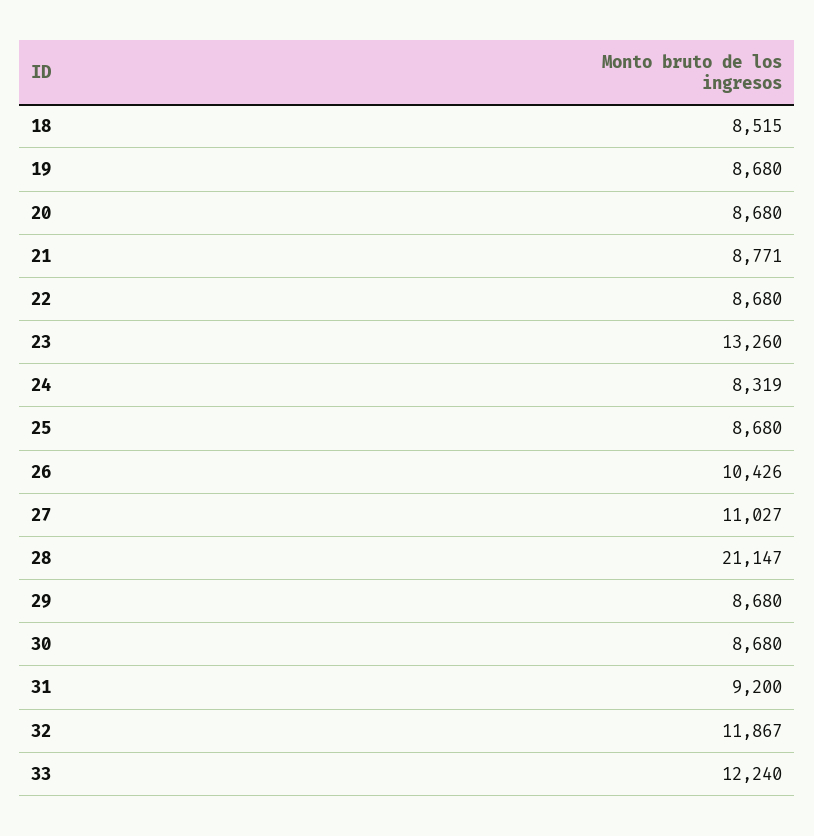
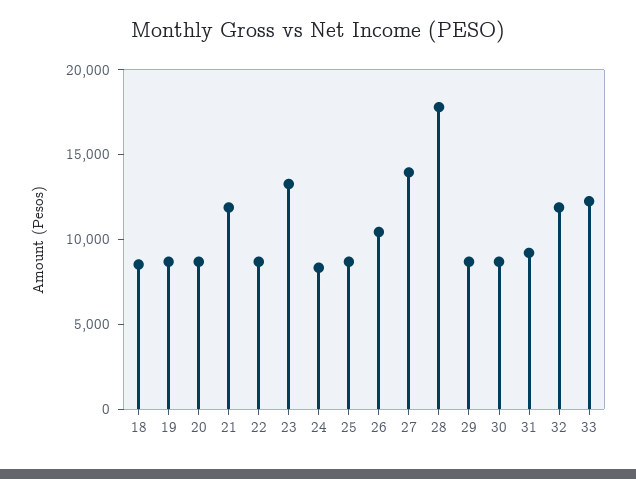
21: 8771 -> 12000
27: 11027 -> 14000
28: 21147 -> 18000

